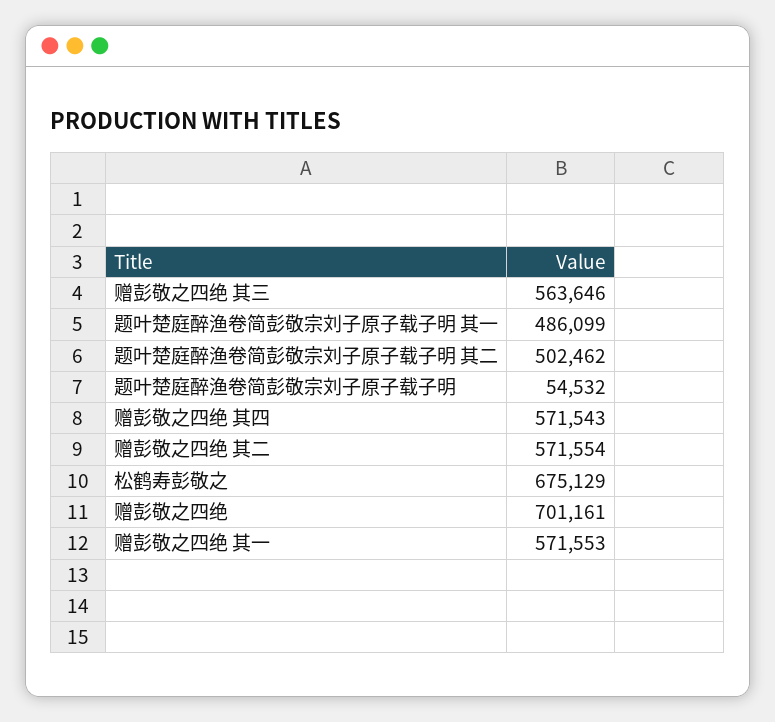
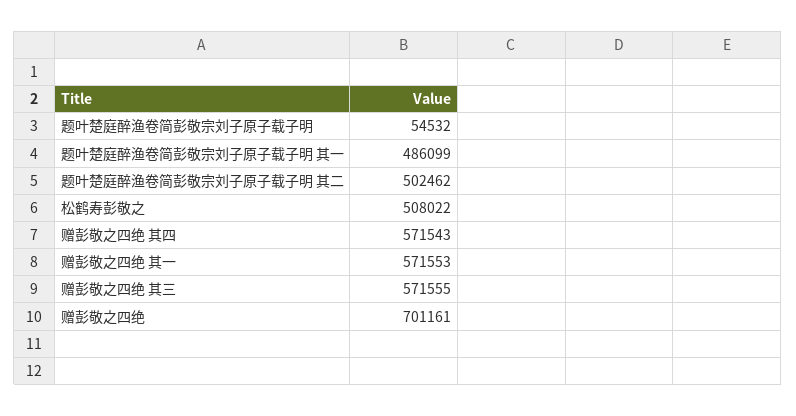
赠彭敬之四绝 其三: 563646 -> 571555
赠彭敬之四绝 其二: 571554 -> none
松鹤寿彭敬之: 675129 -> 508022

